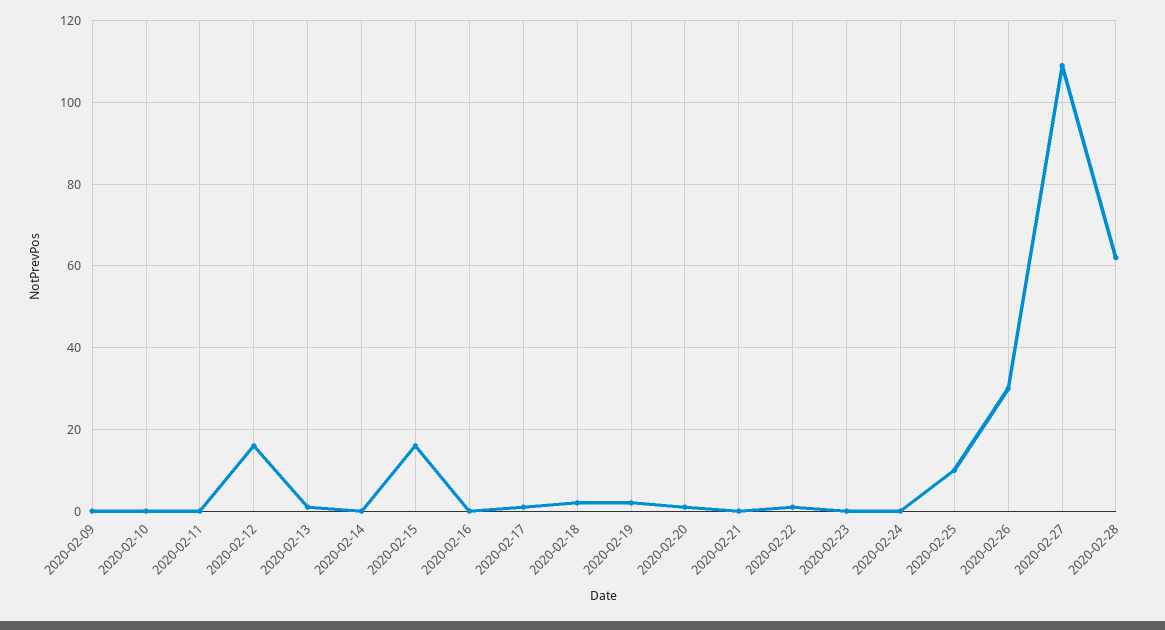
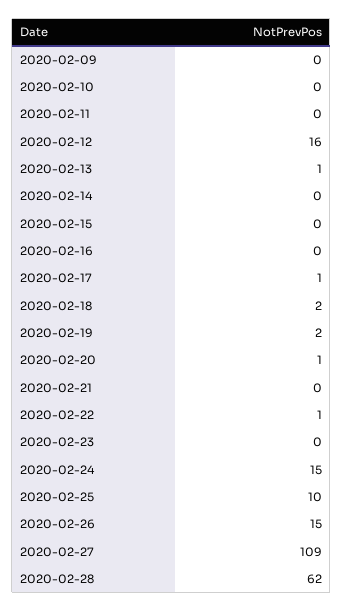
2020-02-15: 15 -> 0
2020-02-24: 0 -> 15
2020-02-26: 30 -> 15

